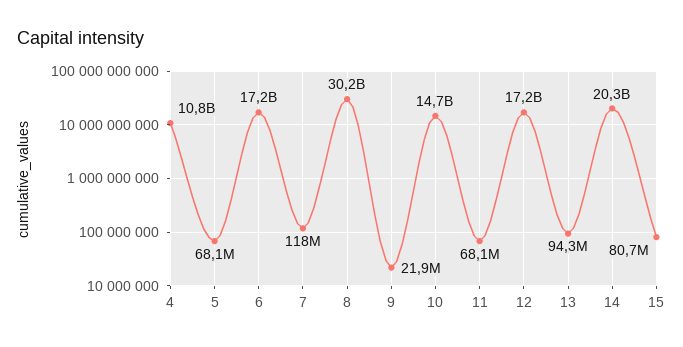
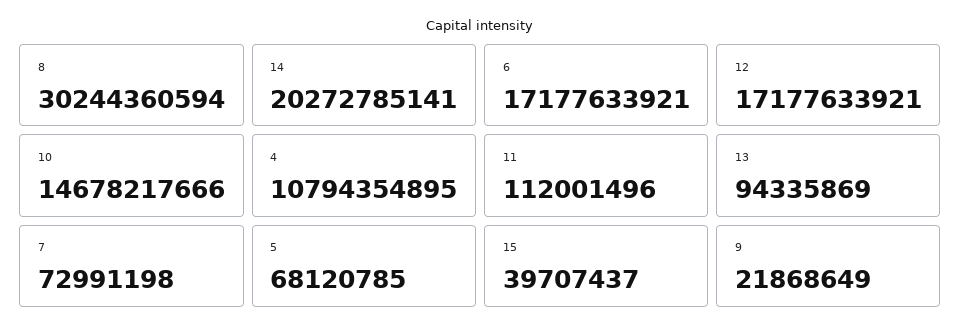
7: 118000000 -> 72991198
11: 68100000 -> 112001496
15: 80700000 -> 39707437

